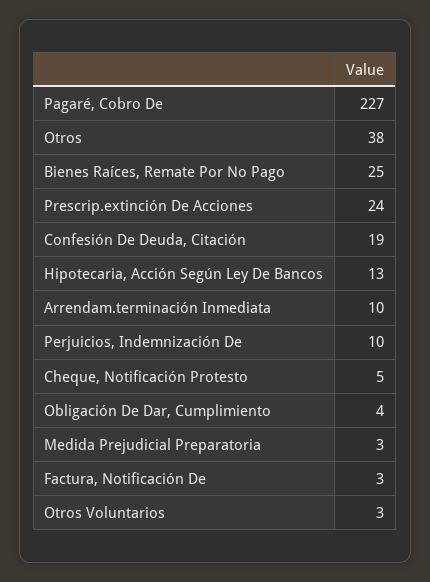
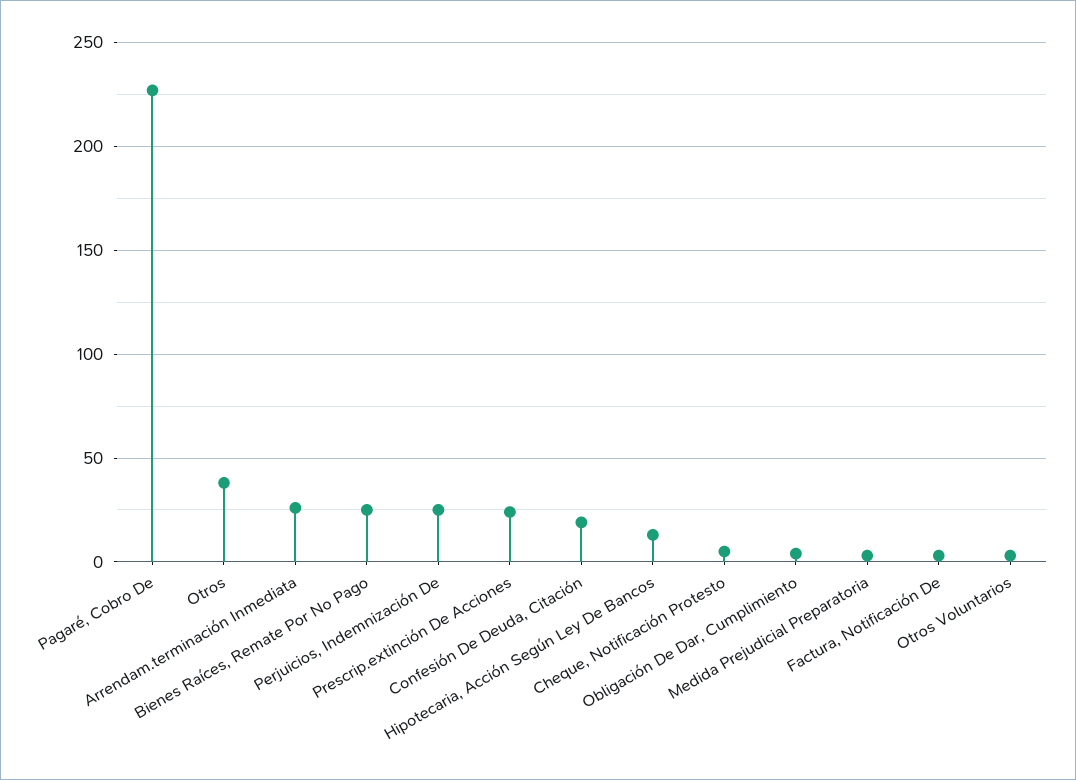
Arrendam.terminación Inmediata: 10 -> 25
Perjuicios, Indemnización De: 10 -> 25

